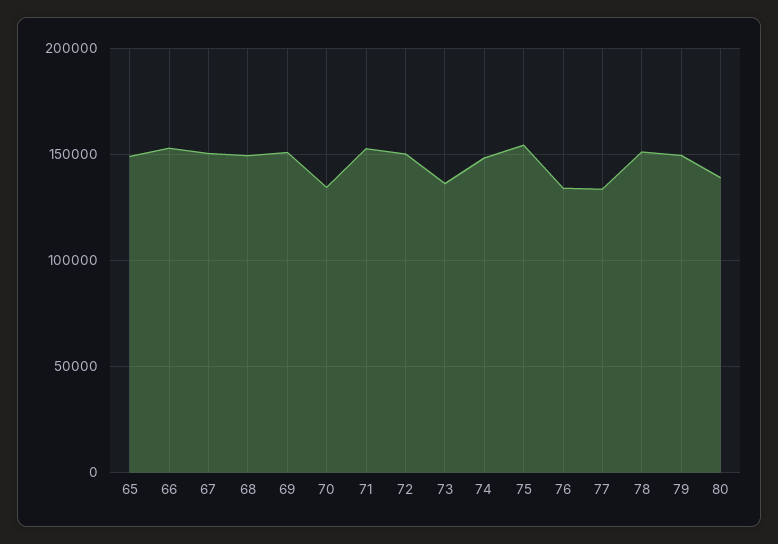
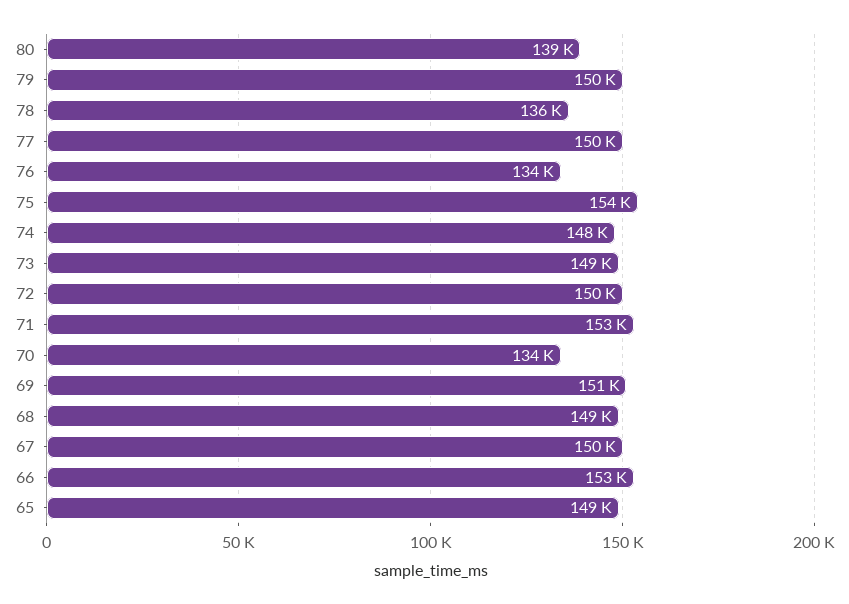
73: 135000 -> 149000
77: 135000 -> 150000
78: 150000 -> 136000

